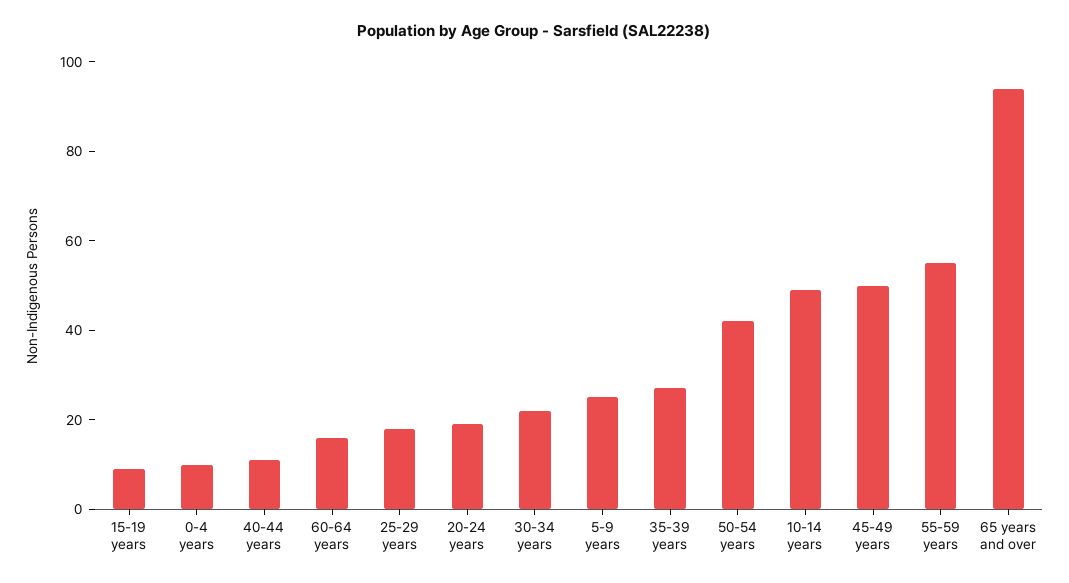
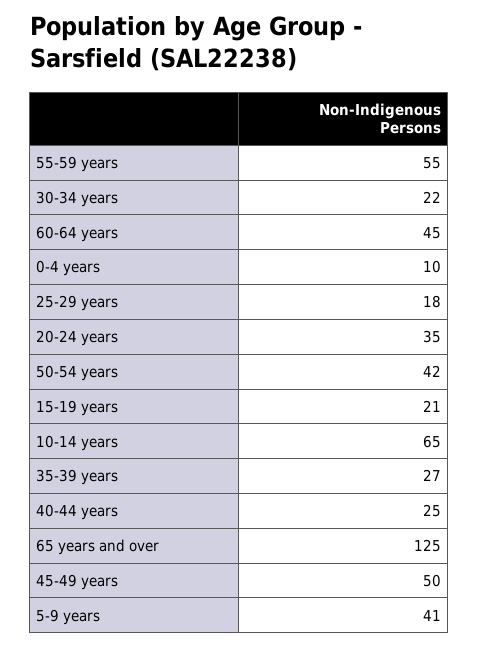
15-19 years: 10 -> 21
40-44 years: 10 -> 25
60-64 years: 15 -> 45
20-24 years: 20 -> 35
5-9 years: 25 -> 41
10-14 years: 50 -> 65
65 years and over: 95 -> 125

